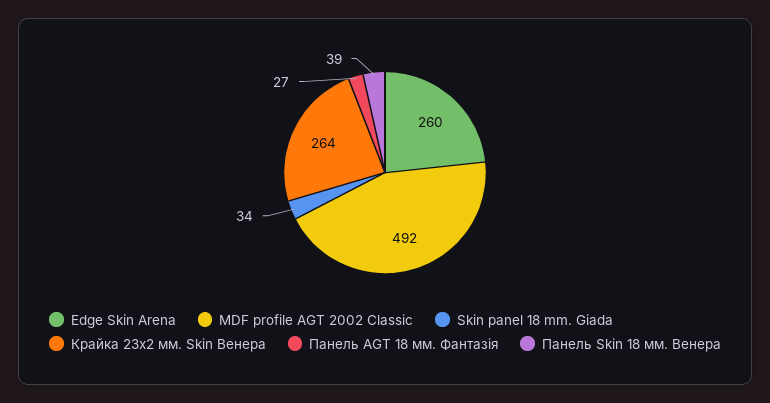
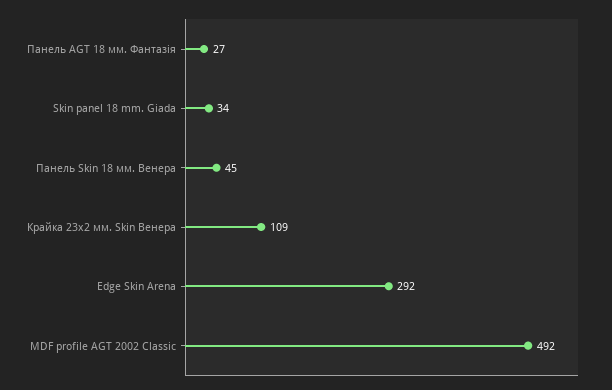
Edge Skin Arena: 260 -> 292
Крайка 23x2 мм. Skin Венера: 264 -> 109
Панель Skin 18 мм. Венера: 39 -> 45

